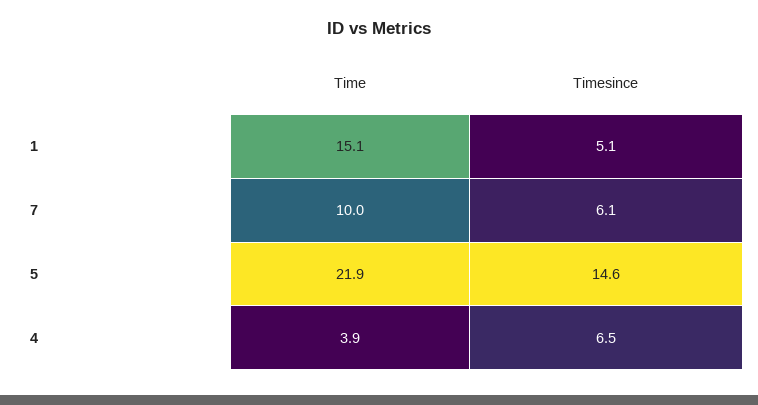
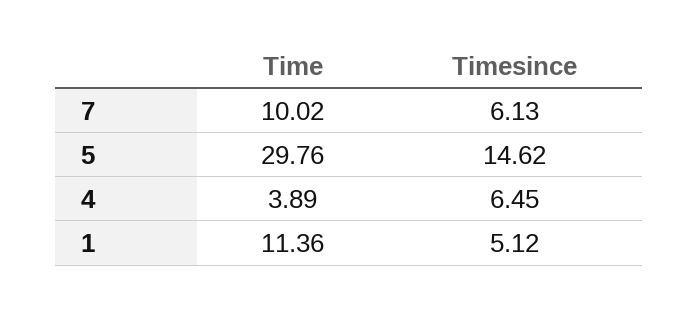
Time, 1: 15.1 -> 11.36
Time, 5: 21.9 -> 29.76

